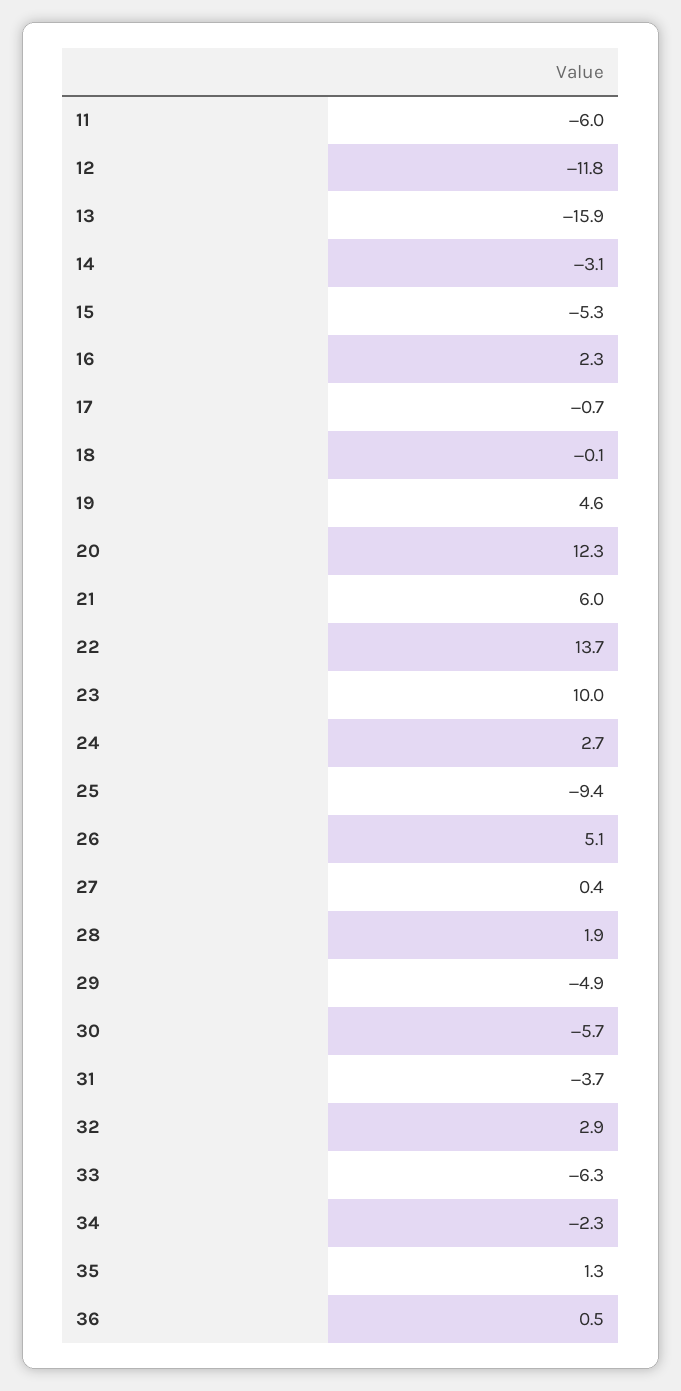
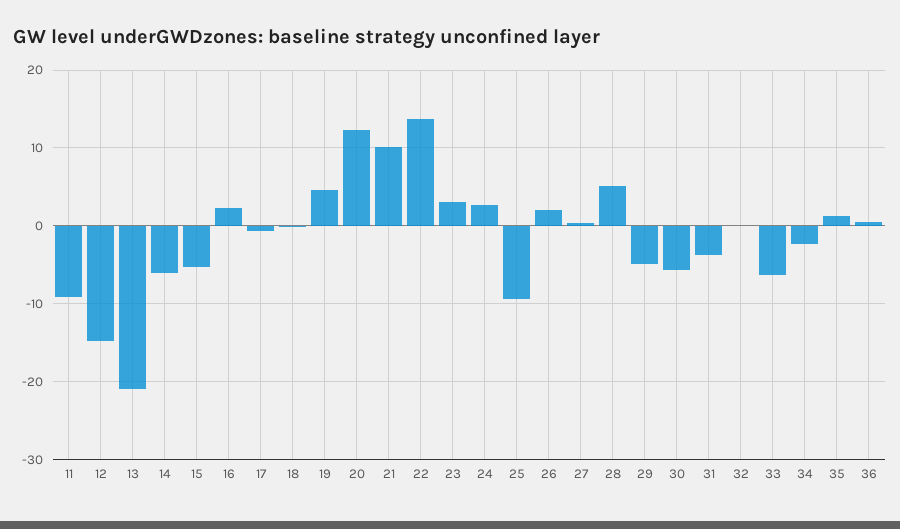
11: -6 -> -9
12: -11.8 -> -15
13: -15.9 -> -21
14: -3.1 -> -6
21: 6 -> 10
23: 10 -> 3
26: 5.1 -> 2
28: 1.9 -> 5
32: 2.9 -> 0

